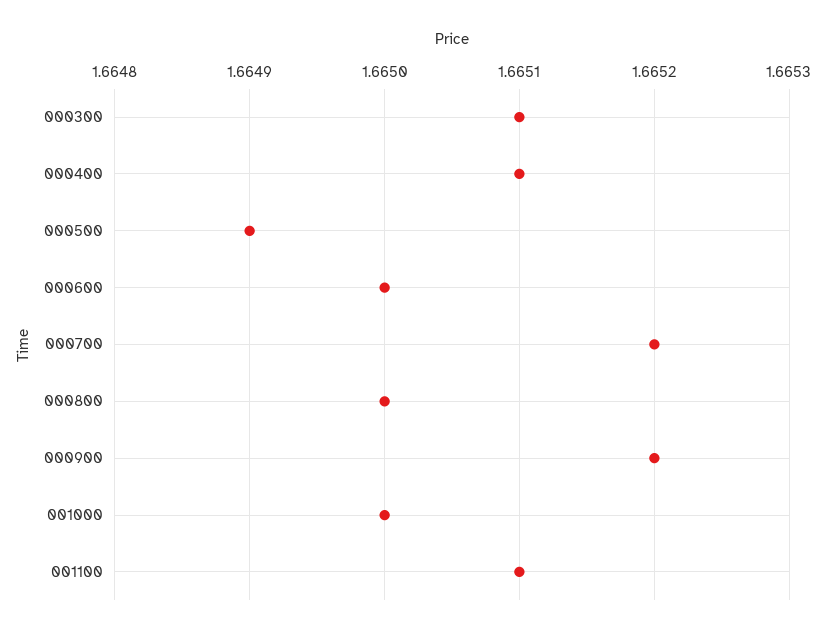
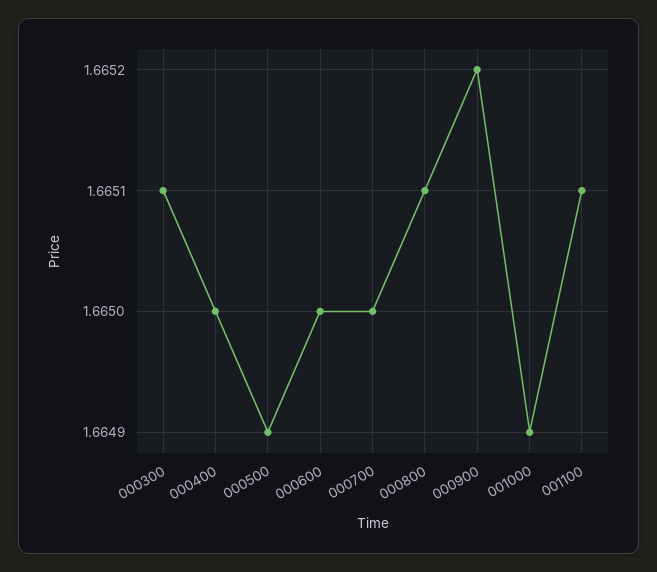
000400: 1.6651 -> 1.665
000700: 1.6652 -> 1.665
000800: 1.665 -> 1.6651
001000: 1.665 -> 1.6649

